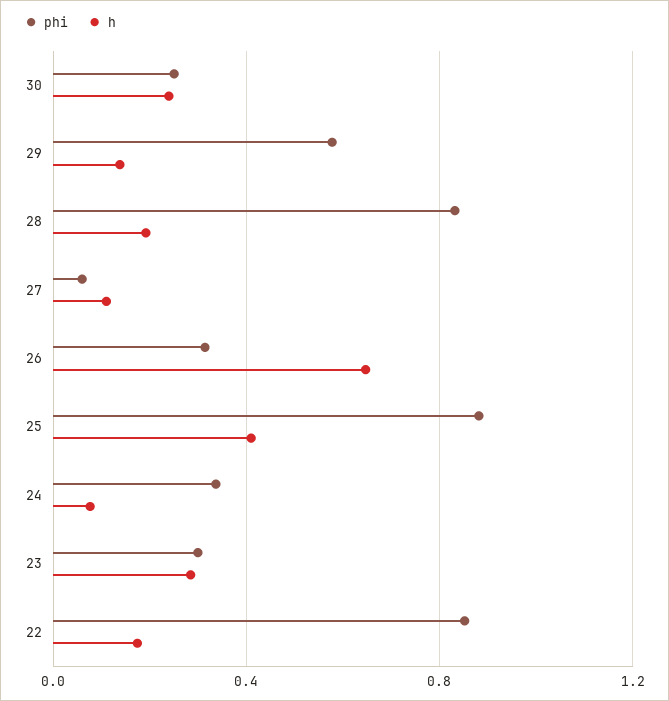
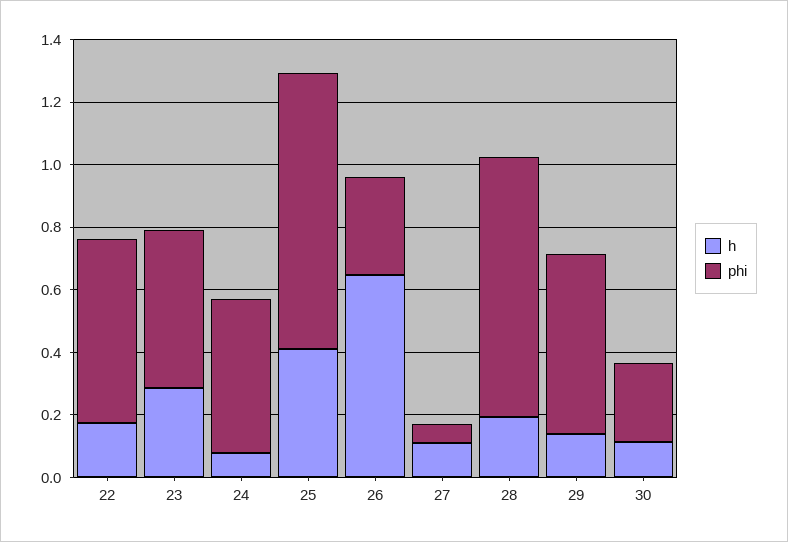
h, 30: 0.25 -> 0.1
phi, 24: 0.35 -> 0.5
phi, 23: 0.3 -> 0.5
phi, 22: 0.85 -> 0.6

